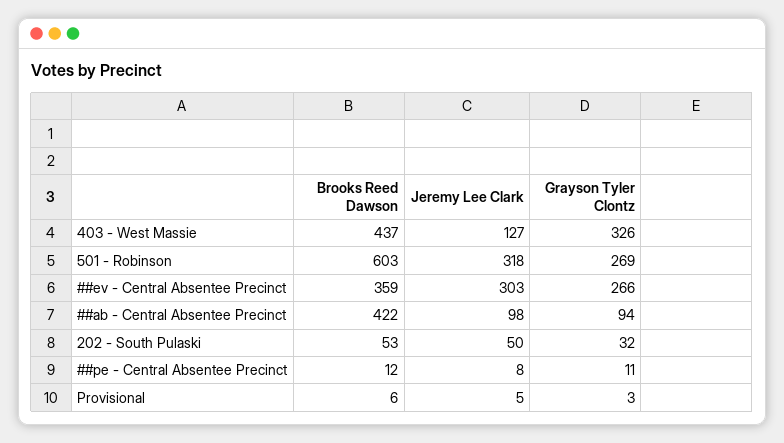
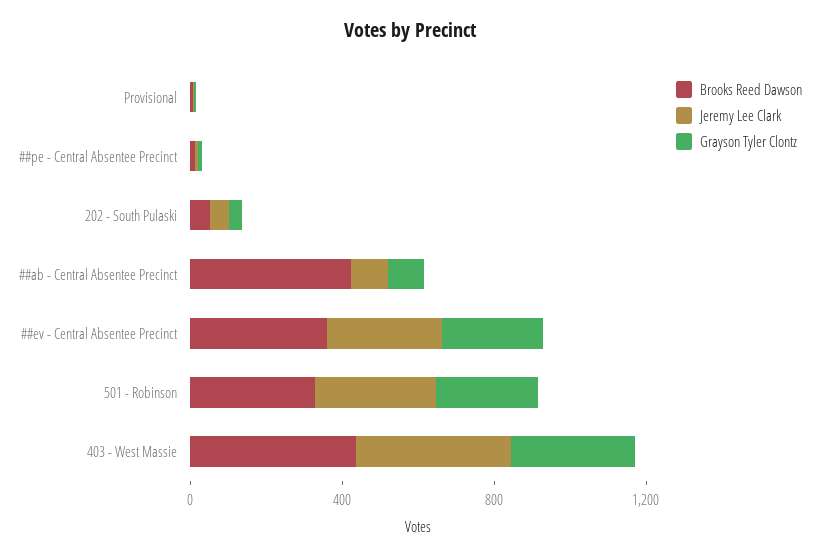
Jeremy Lee Clark, 403 - West Massie: 127 -> 400
Brooks Reed Dawson, 501 - Robinson: 603 -> 300

